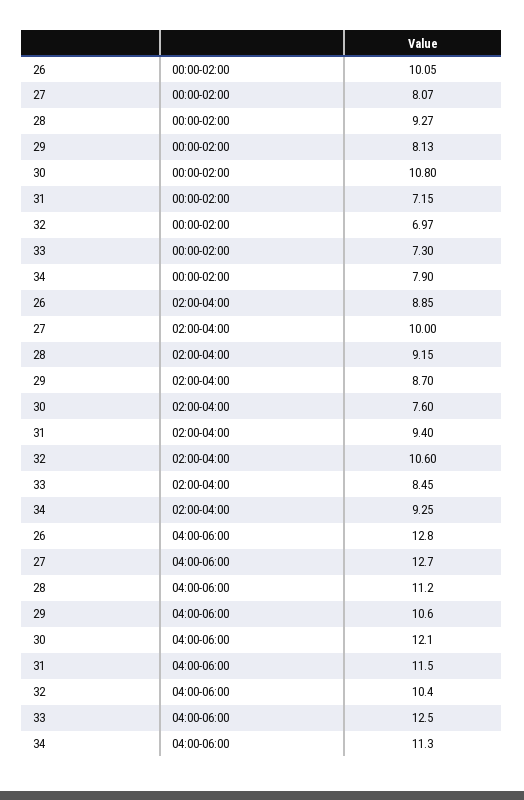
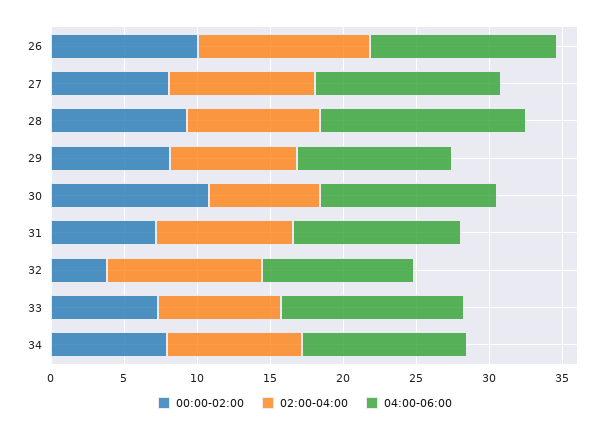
00:00-02:00, 32: 6.97 -> 4
02:00-04:00, 26: 8.85 -> 12
04:00-06:00, 28: 11.2 -> 14

